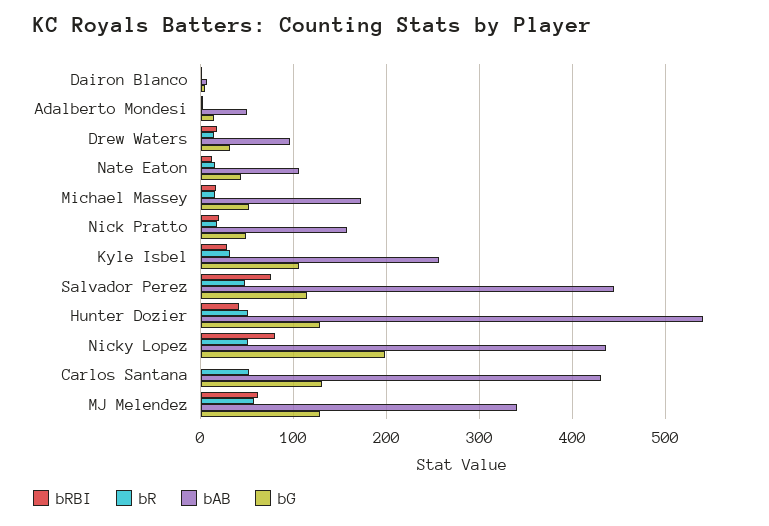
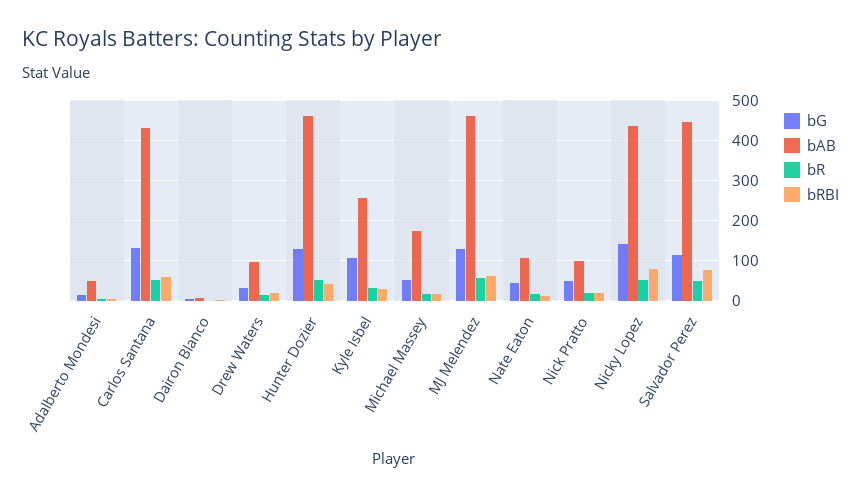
bAB, Nick Pratto: 160 -> 100
bAB, Hunter Dozier: 540 -> 460
bG, Nicky Lopez: 200 -> 140
bRBI, Carlos Santana: 0 -> 60
bAB, MJ Melendez: 340 -> 460

